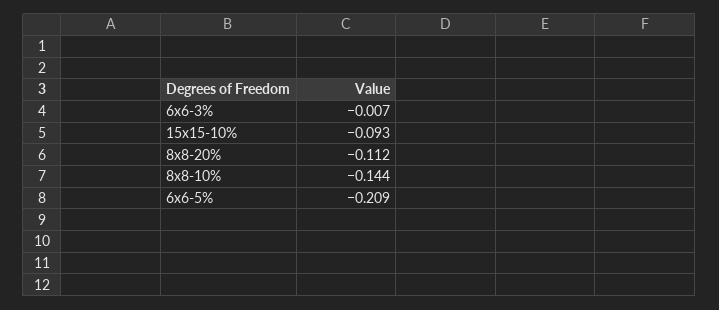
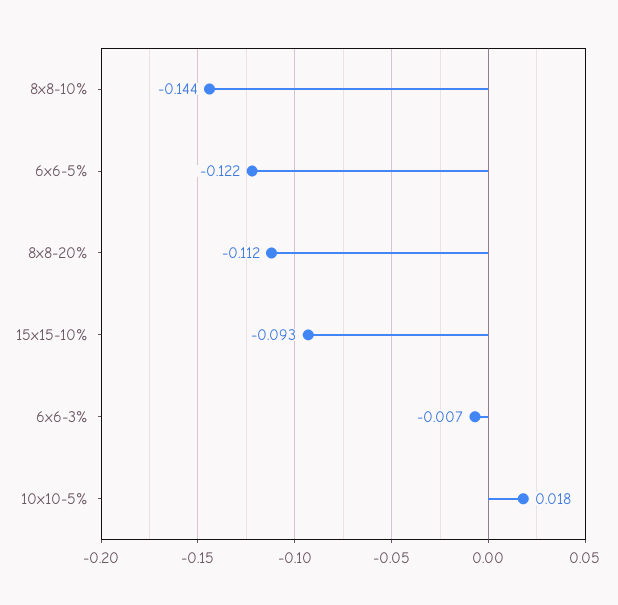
6x6-5%: -0.209 -> -0.122
10x10-5%: none -> 0.018

